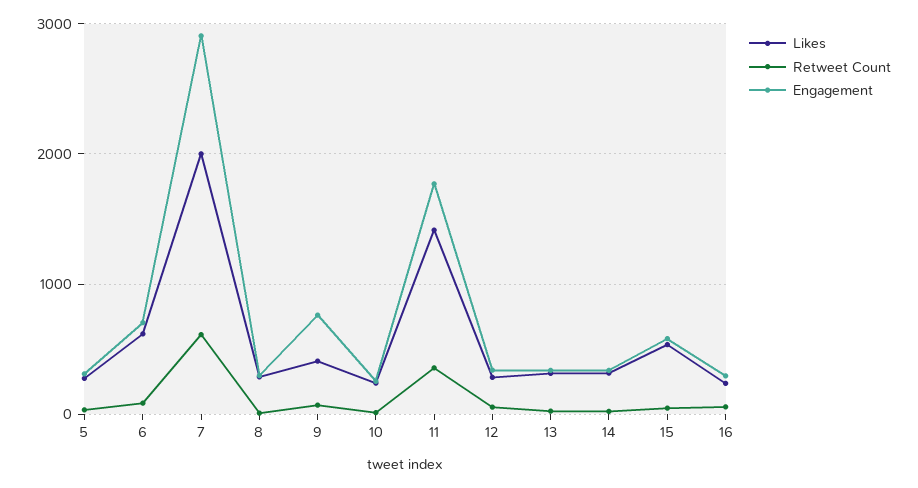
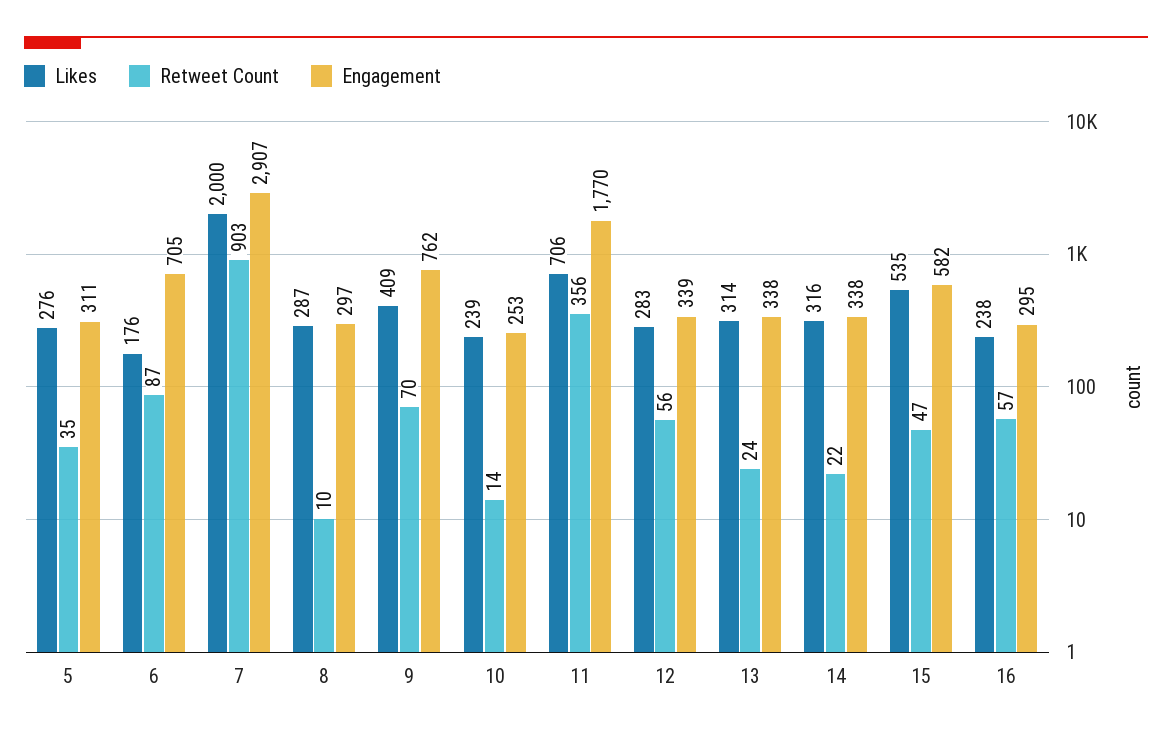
Likes, 6: 600 -> 176
Retweet Count, 7: 600 -> 903
Likes, 11: 1400 -> 706

